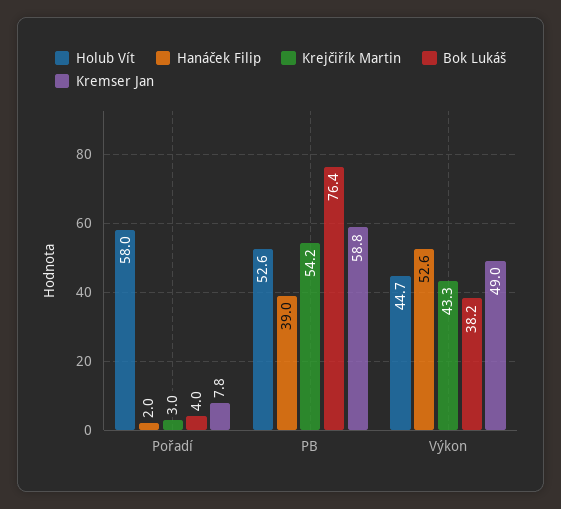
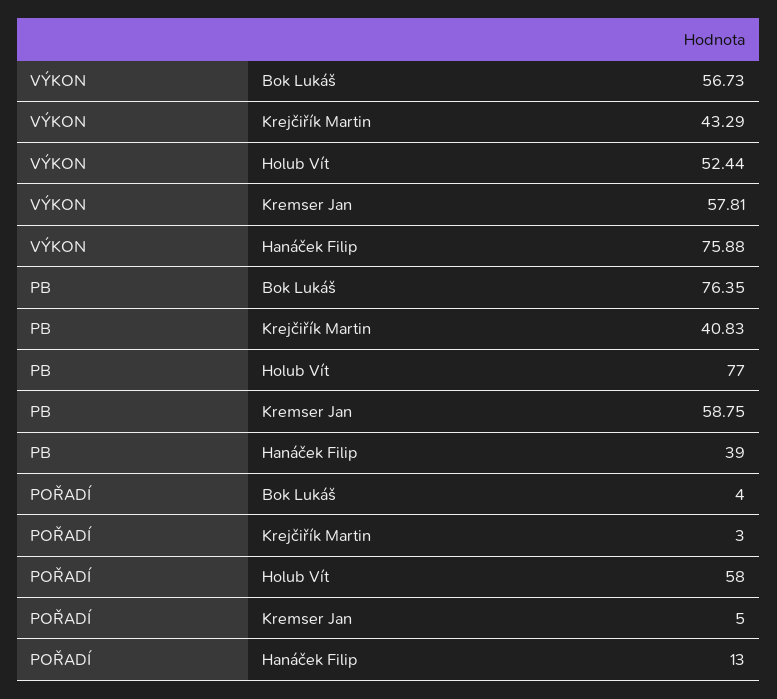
Hanáček Filip, Pořadí: 2 -> 13
Kremser Jan, Pořadí: 7.8 -> 5
Holub Vít, PB: 52.6 -> 77
Krejčiřík Martin, PB: 54.2 -> 40.83
Holub Vít, Výkon: 44.7 -> 52.44
Hanáček Filip, Výkon: 52.6 -> 75.88
Bok Lukáš, Výkon: 38.2 -> 56.73
Kremser Jan, Výkon: 49 -> 57.81

